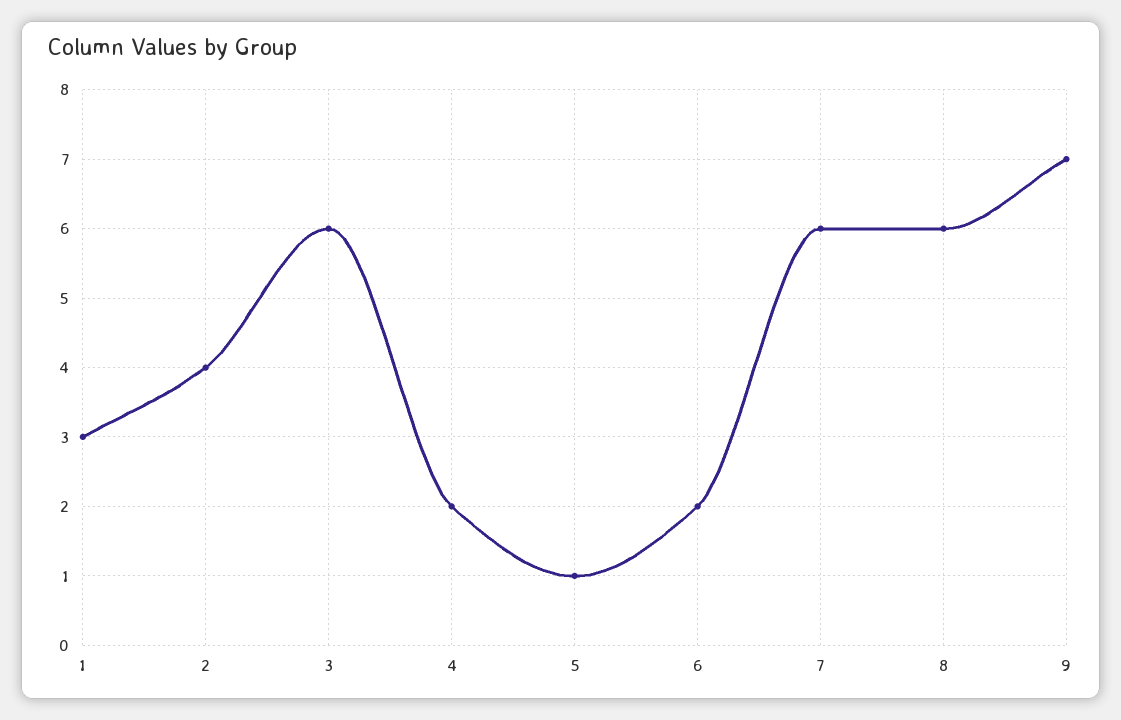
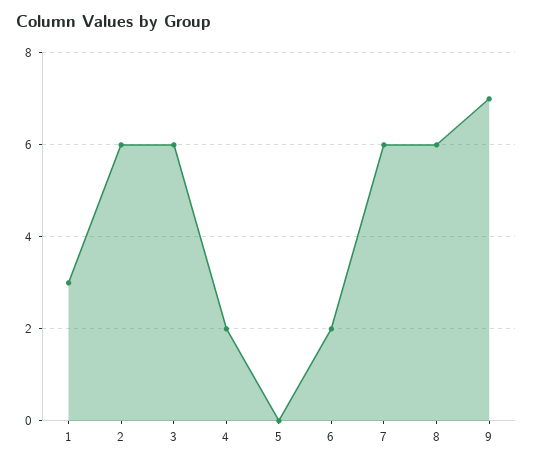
2: 4 -> 6
5: 1 -> 0

